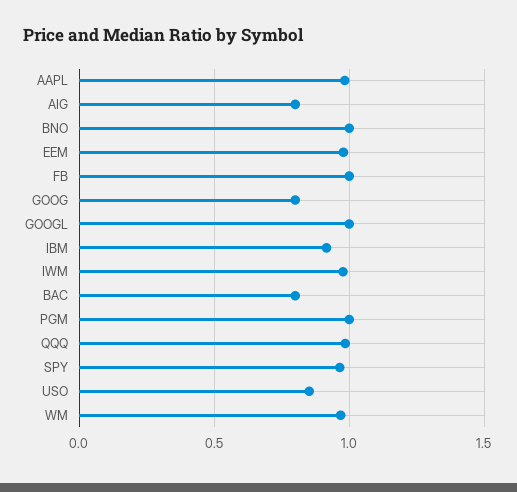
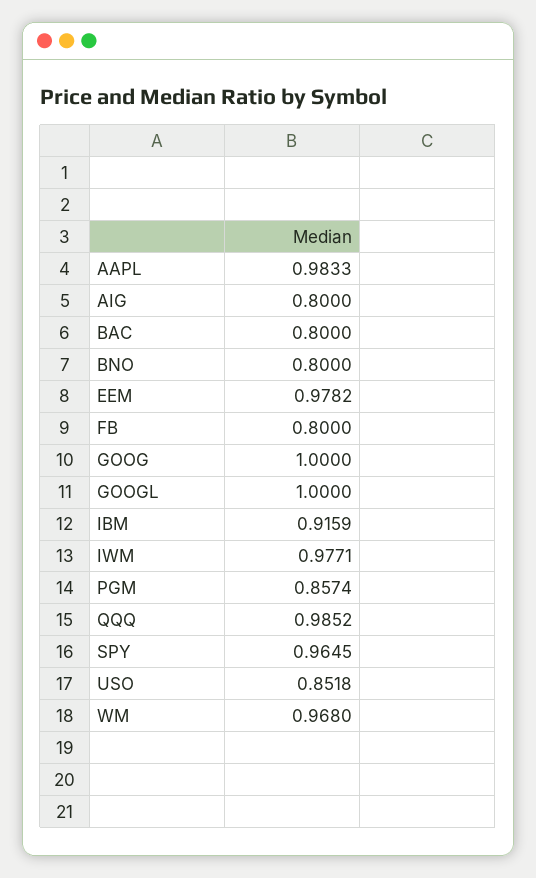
BNO: 1 -> 0.8
FB: 1 -> 0.8
GOOG: 0.8 -> 1
PGM: 1 -> 0.8574

